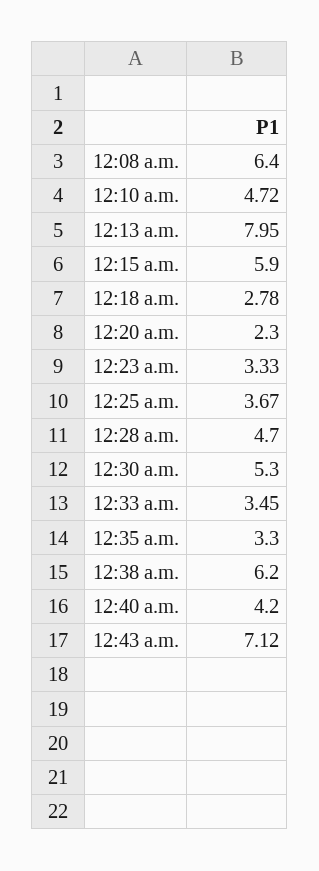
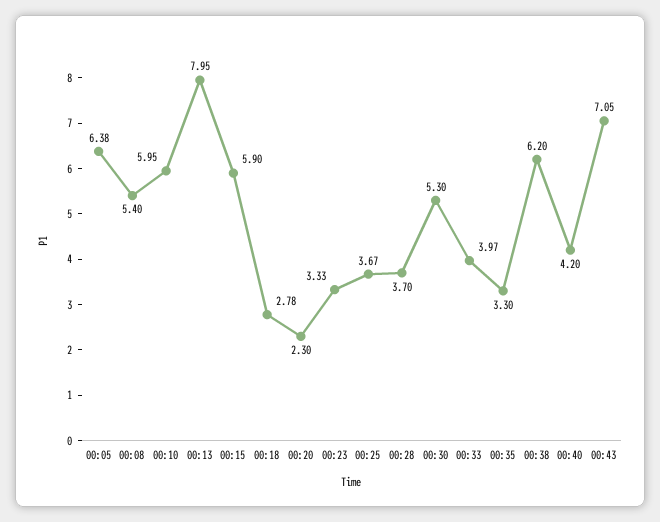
12:08 a.m.: 6.4 -> 5.4
12:10 a.m.: 4.72 -> 5.95
12:28 a.m.: 4.7 -> 3.7
12:33 a.m.: 3.45 -> 3.97
12:43 a.m.: 7.12 -> 7.05
00:05: none -> 6.38

